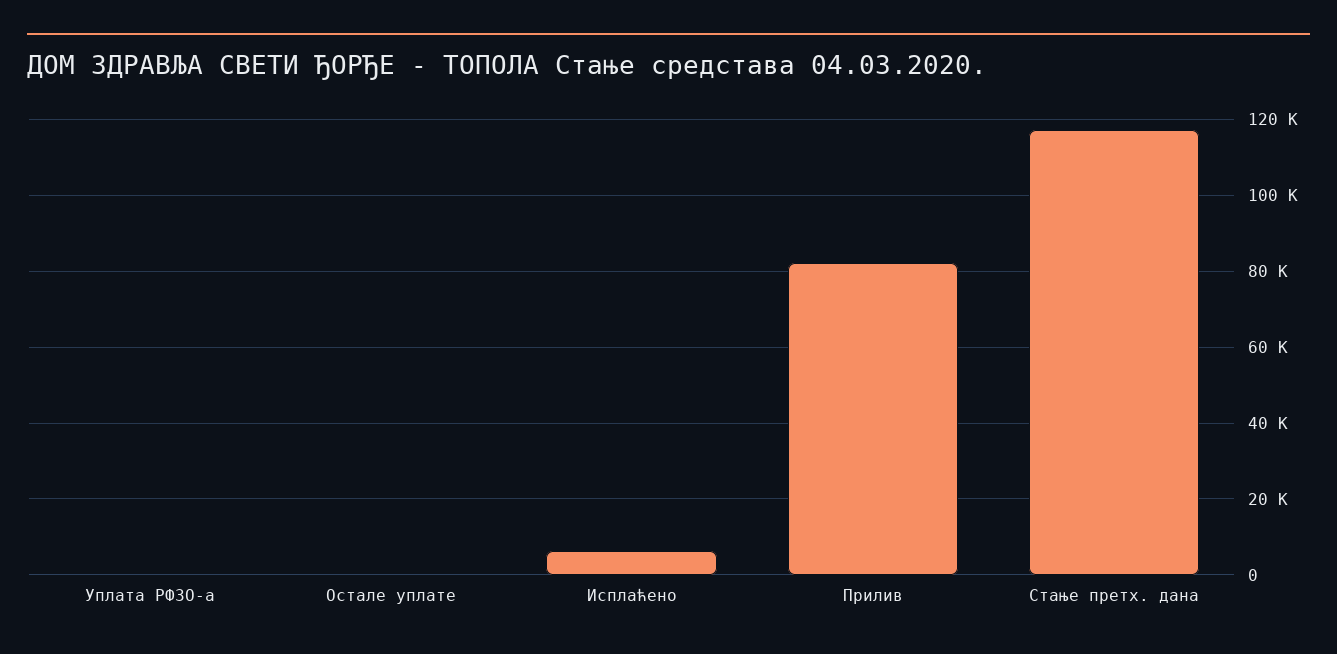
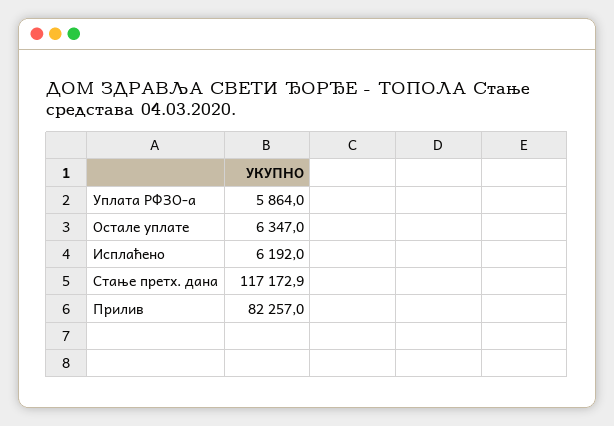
Уплата РФЗО-а: 0 -> 5864
Остале уплате: 0 -> 6347

